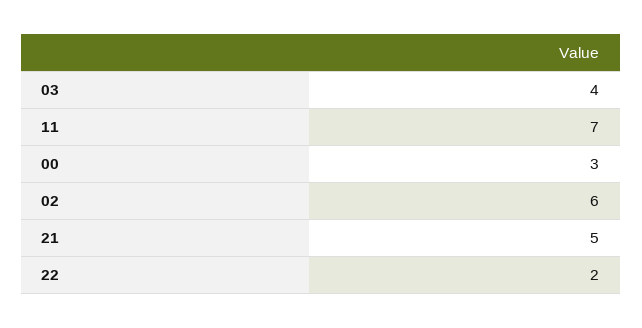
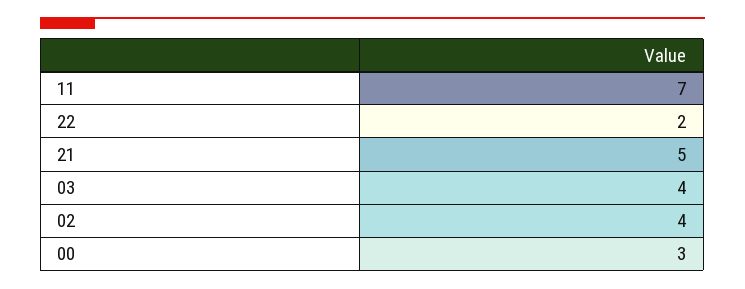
02: 6 -> 4

